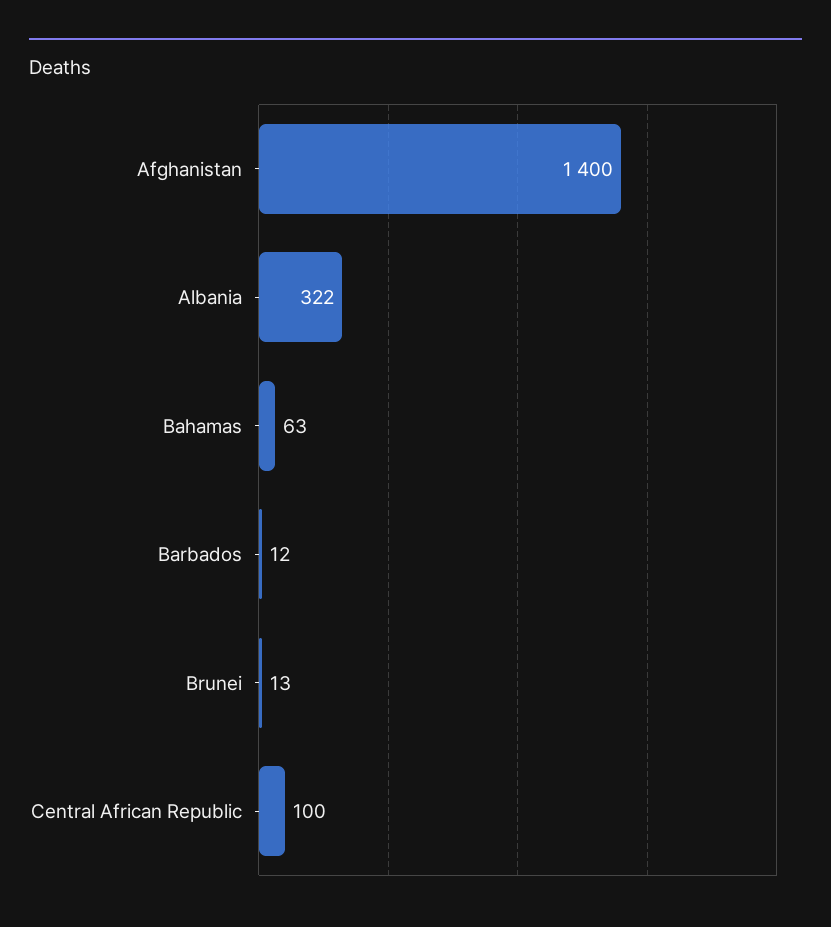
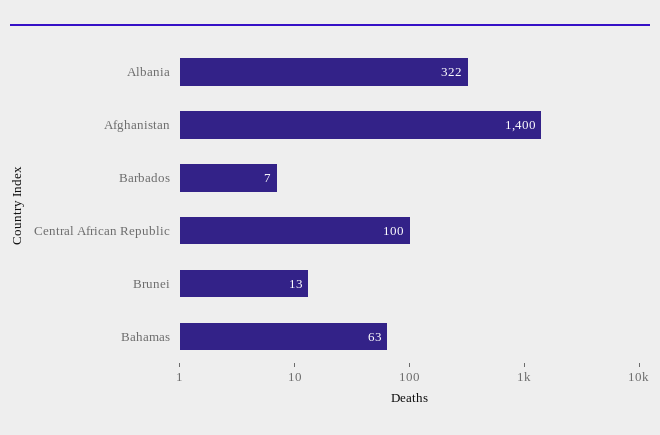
Barbados: 12 -> 7

